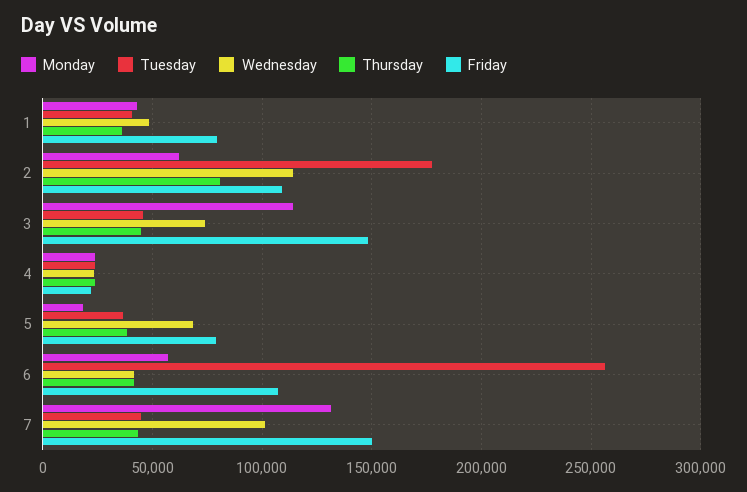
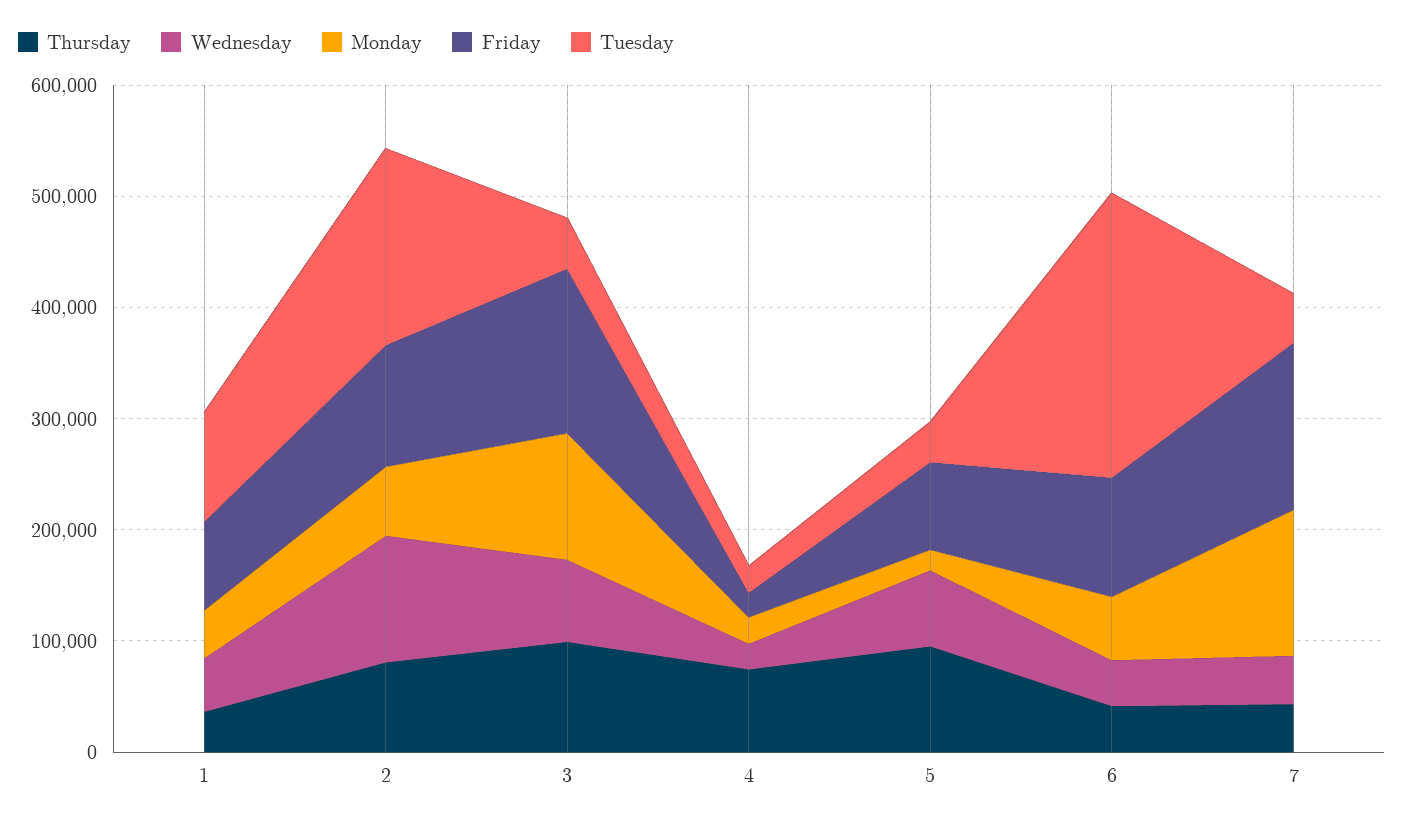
Tuesday, 1: 40000 -> 100000
Thursday, 3: 45000 -> 100000
Thursday, 4: 25000 -> 80000
Thursday, 5: 40000 -> 100000
Wednesday, 7: 100000 -> 40000

